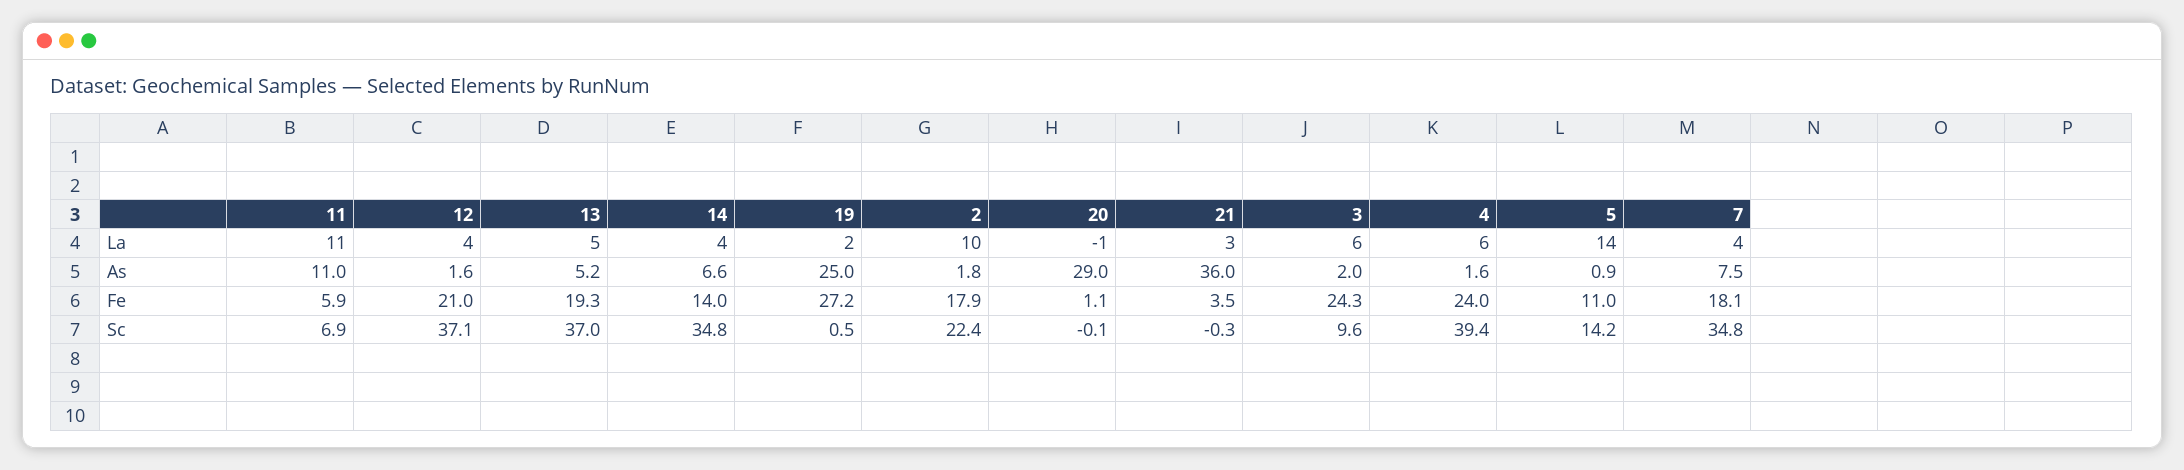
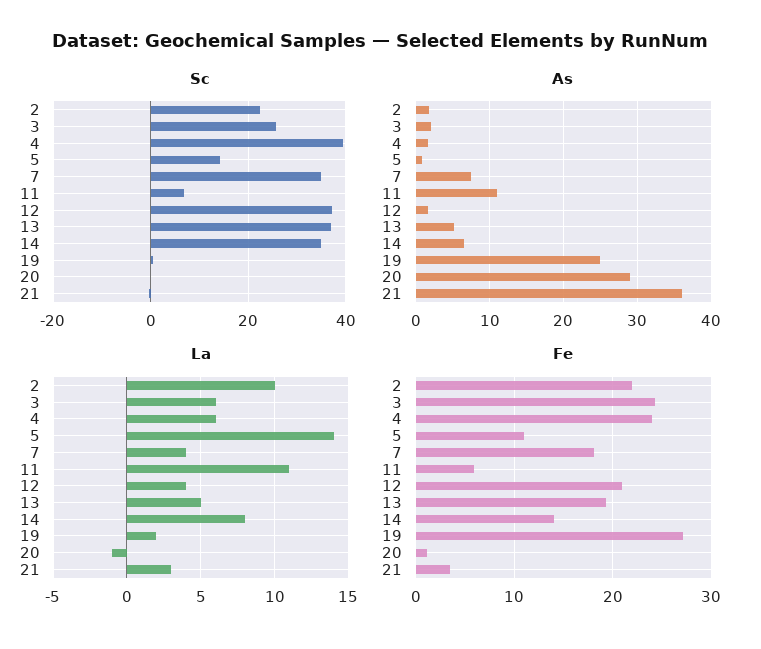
La, 14: 4 -> 8
Fe, 2: 17.9 -> 22
Sc, 3: 9.6 -> 26

